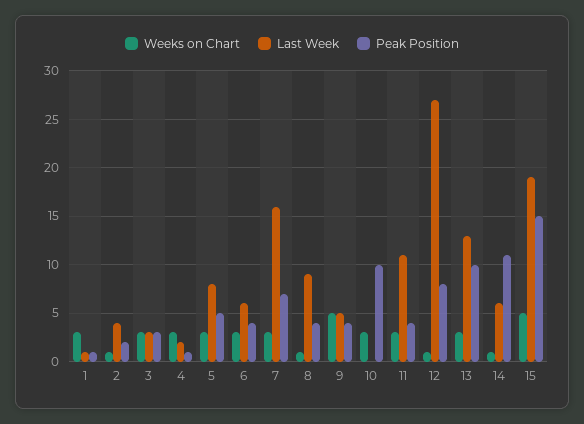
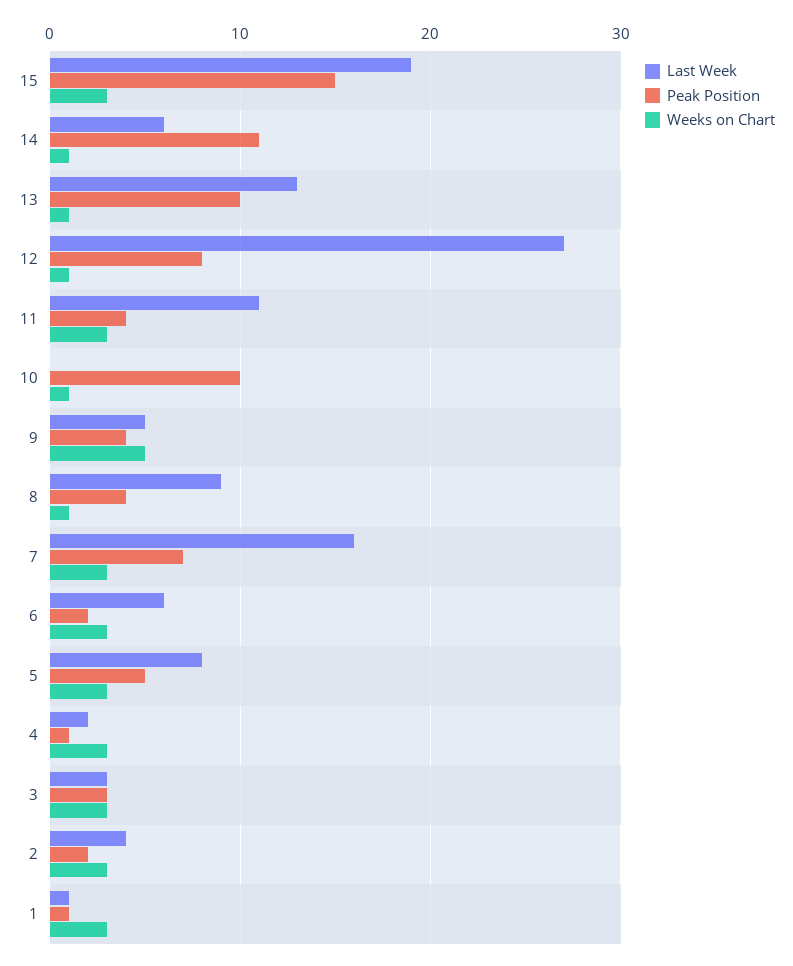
Weeks on Chart, 2: 1 -> 3
Peak Position, 6: 4 -> 2
Weeks on Chart, 10: 3 -> 1
Weeks on Chart, 13: 3 -> 1
Weeks on Chart, 15: 5 -> 3

